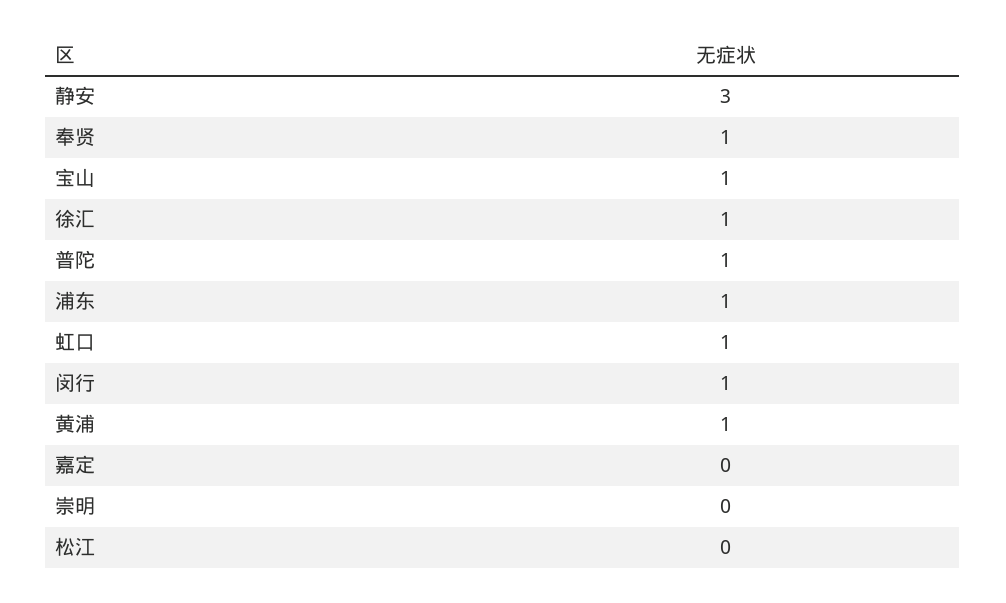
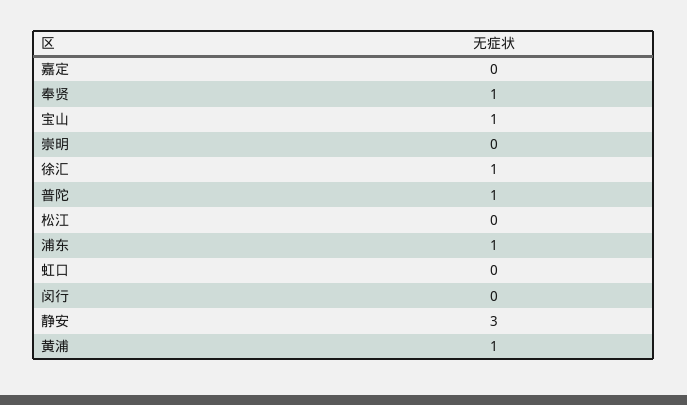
虹口: 1 -> 0
闵行: 1 -> 0

